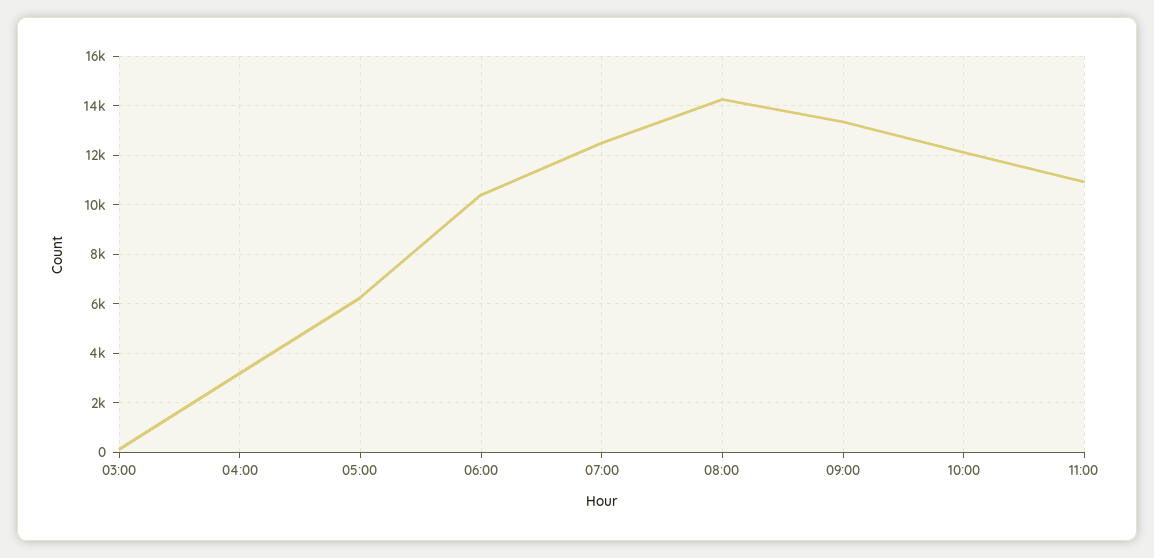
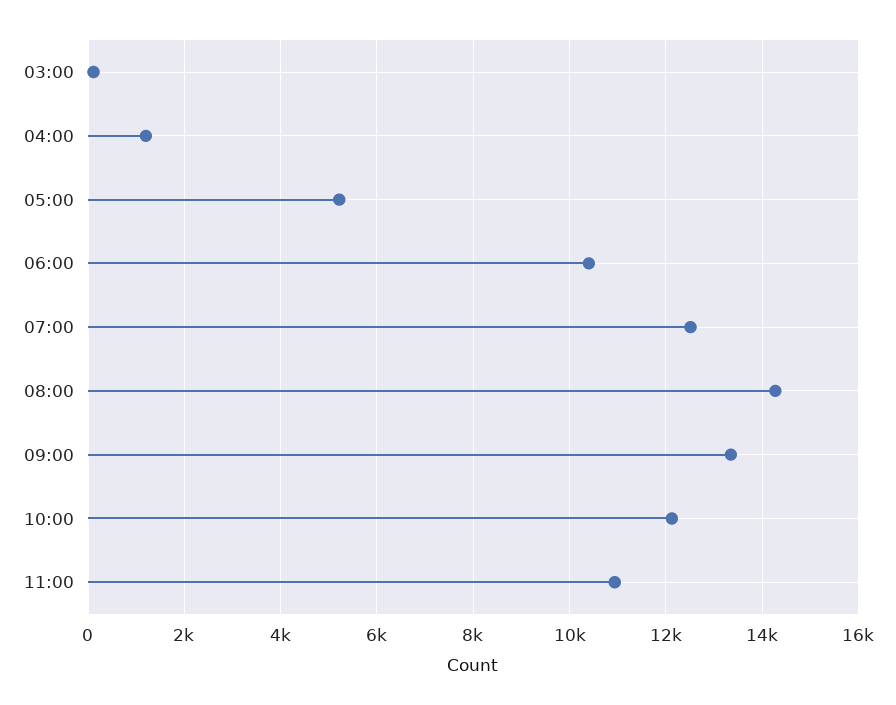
04:00: 3250 -> 1200
05:00: 6250 -> 5200

